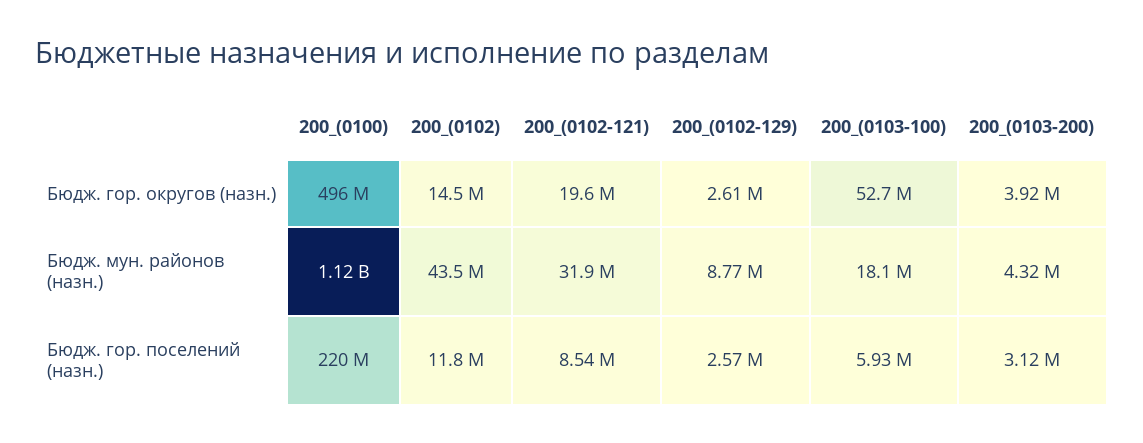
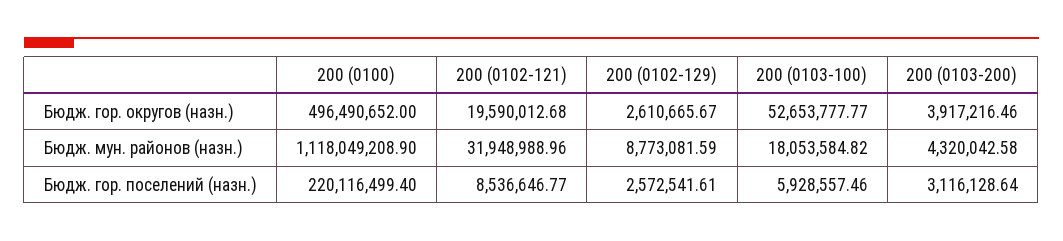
200_(0102), Бюдж. гор. округов (назн.): 14500000 -> none
200_(0102), Бюдж. мун. районов (назн.): 43500000 -> none
200_(0102), Бюдж. гор. поселений (назн.): 11800000 -> none

